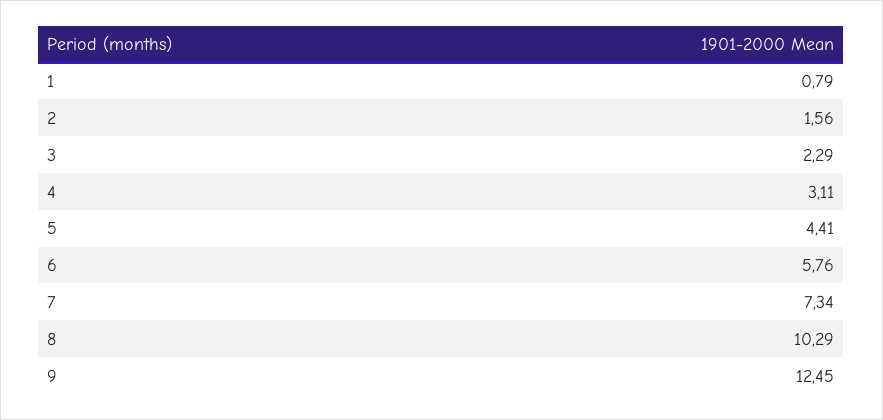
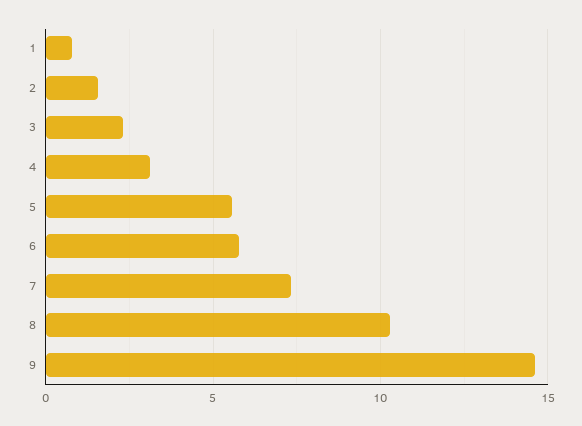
5: 4.41 -> 5.5
9: 12.45 -> 14.5

